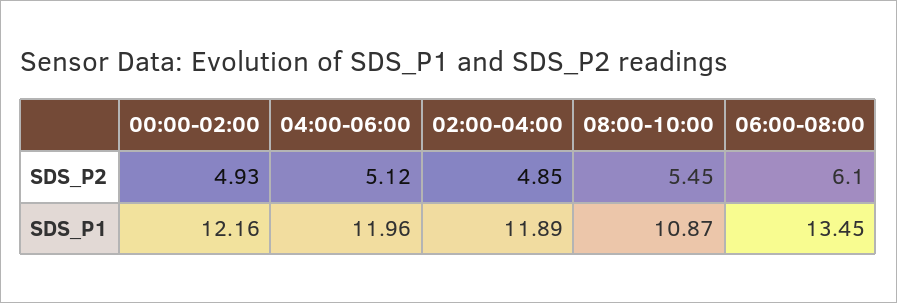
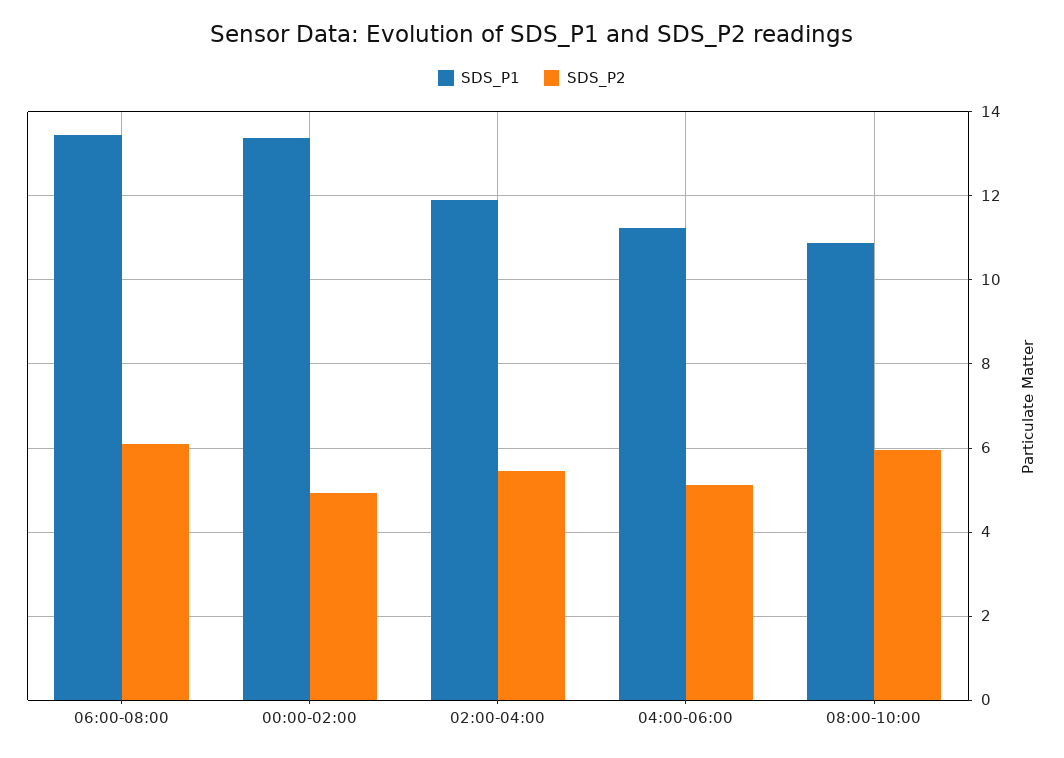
SDS_P2, 02:00-04:00: 4.85 -> 5.4
SDS_P2, 08:00-10:00: 5.45 -> 6
SDS_P1, 00:00-02:00: 12.16 -> 13.4
SDS_P1, 04:00-06:00: 11.96 -> 11.2

